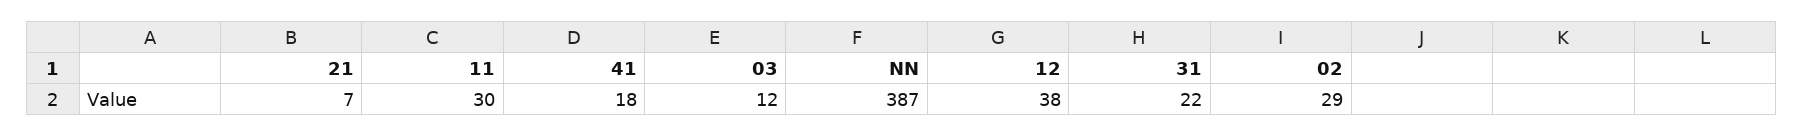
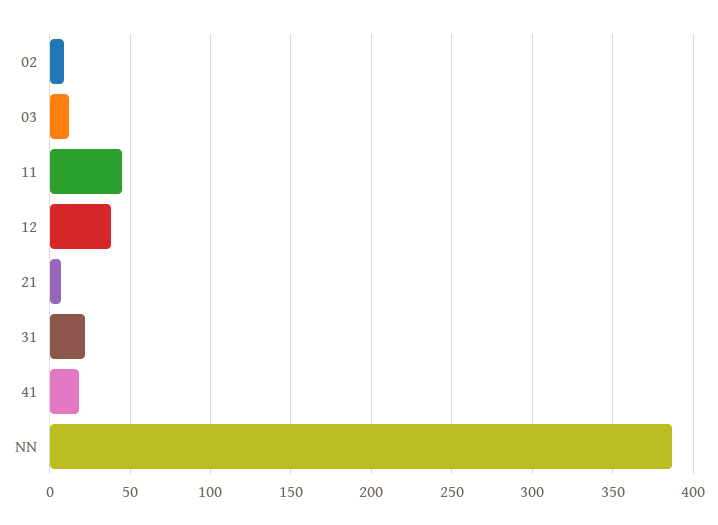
11: 30 -> 45
02: 29 -> 10

